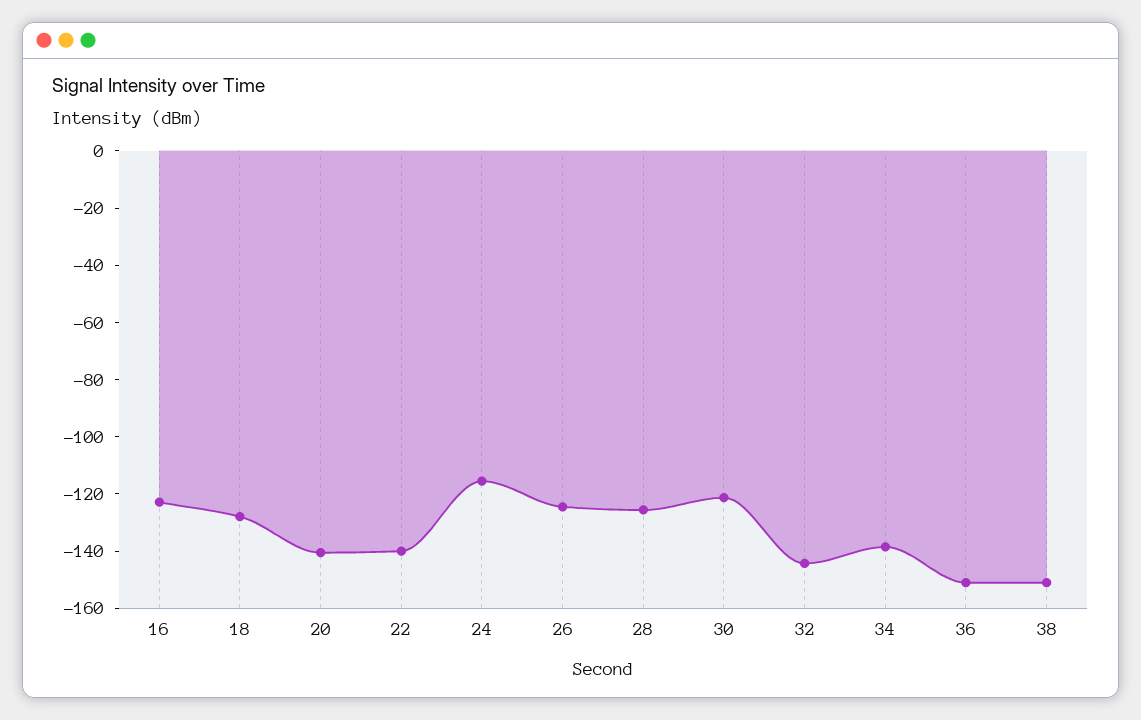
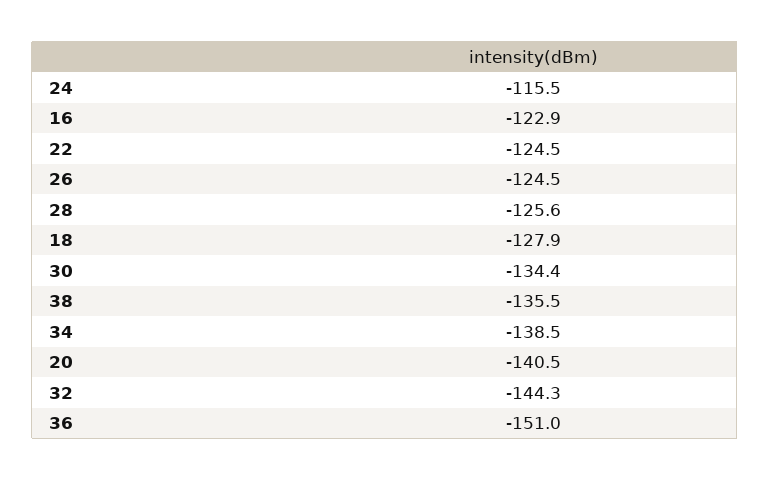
22: -140 -> -124.5
30: -120 -> -134.4
38: -150 -> -135.5

